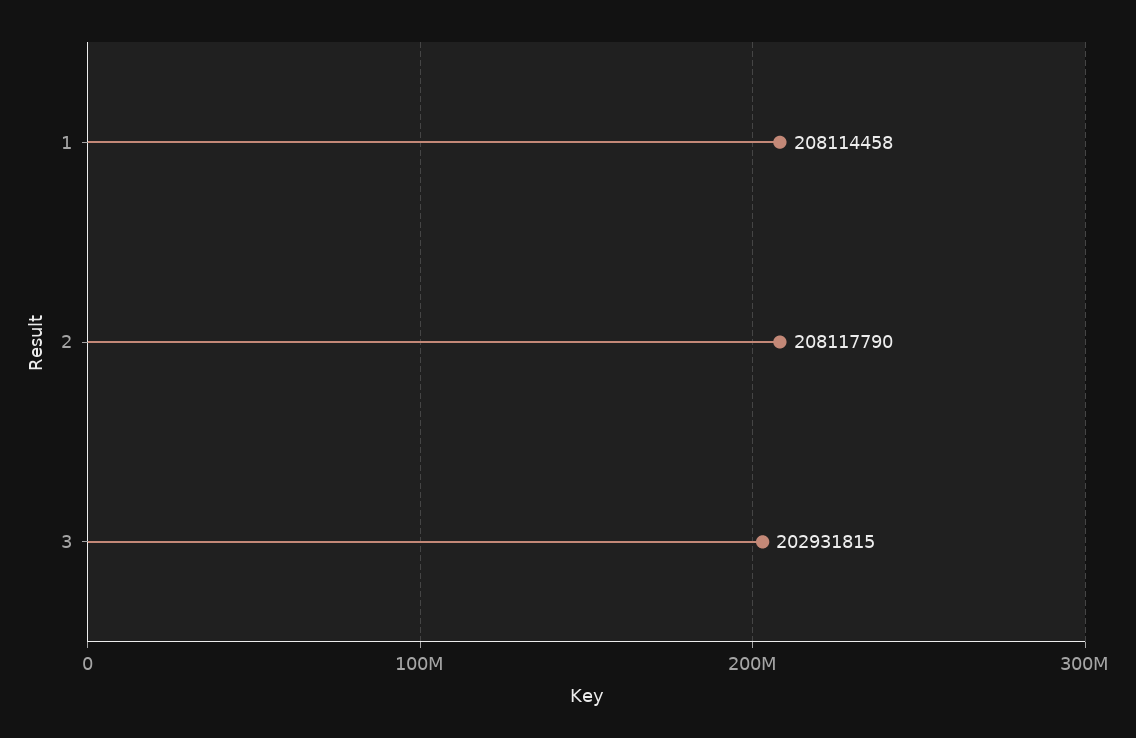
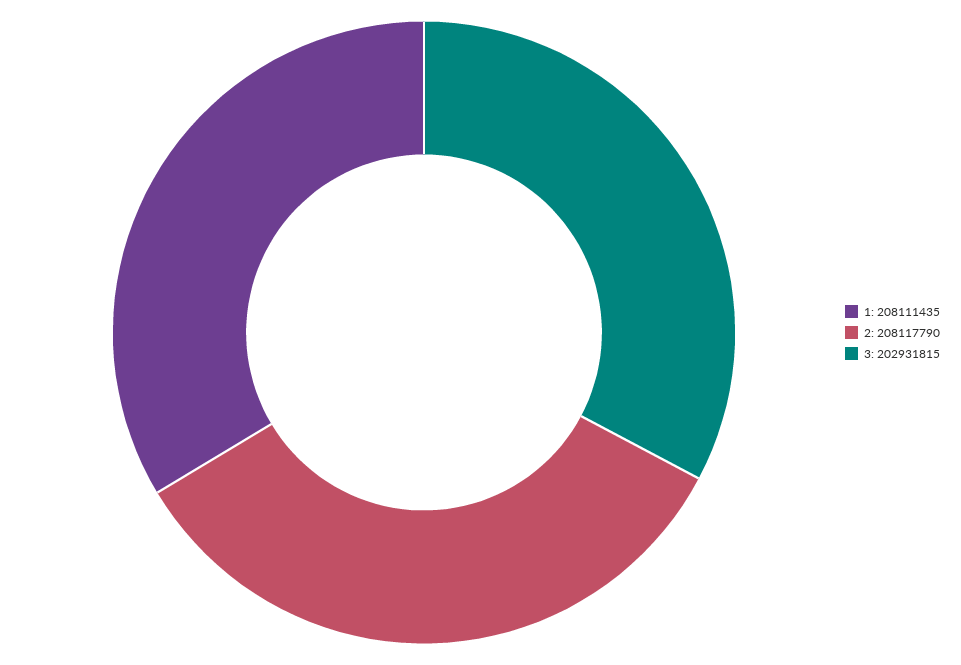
1: 208114458 -> 208111435

